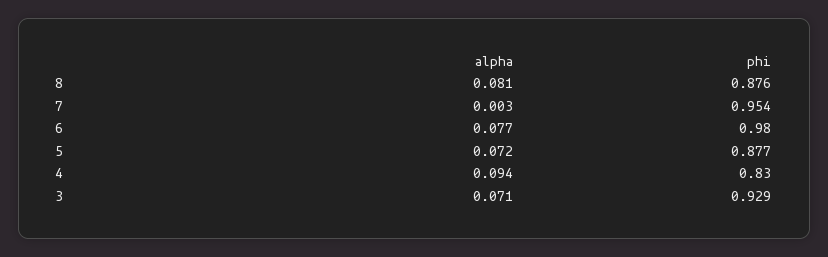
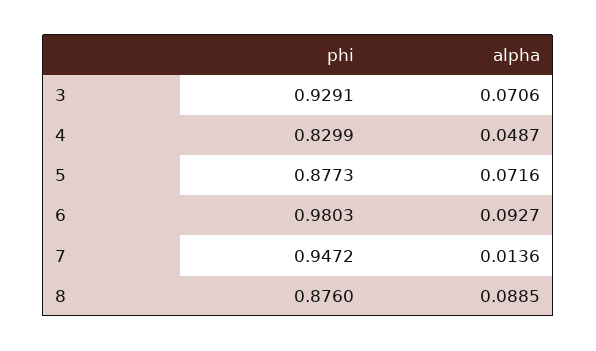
alpha, 8: 0.081 -> 0.0885
alpha, 7: 0.003 -> 0.0136
phi, 7: 0.954 -> 0.9472
alpha, 6: 0.077 -> 0.0927
alpha, 4: 0.094 -> 0.0487

